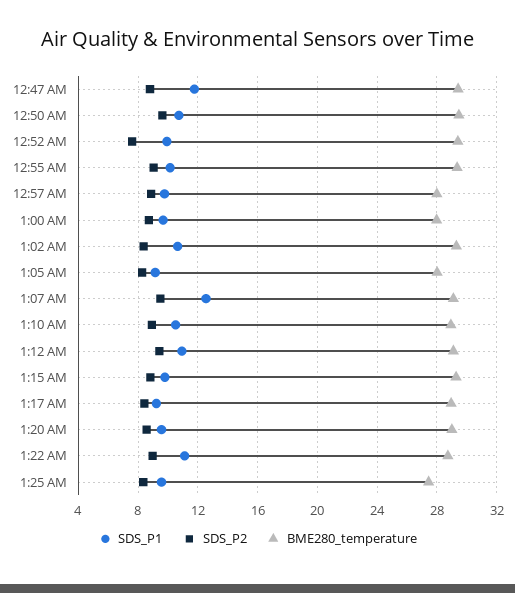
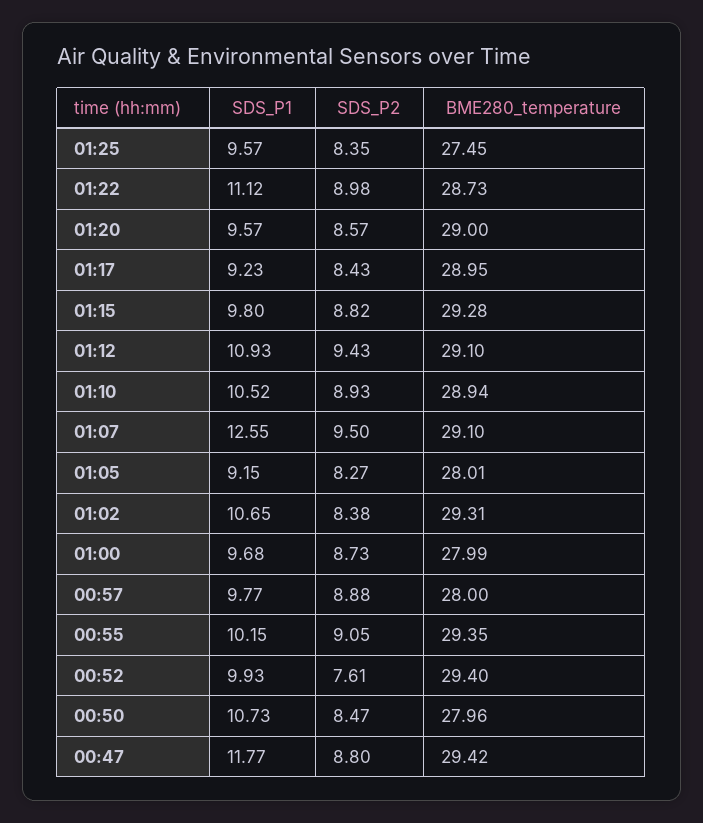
SDS_P2, 12:50 AM: 9.5 -> 8.47
BME280_temperature, 12:50 AM: 29.5 -> 27.96

